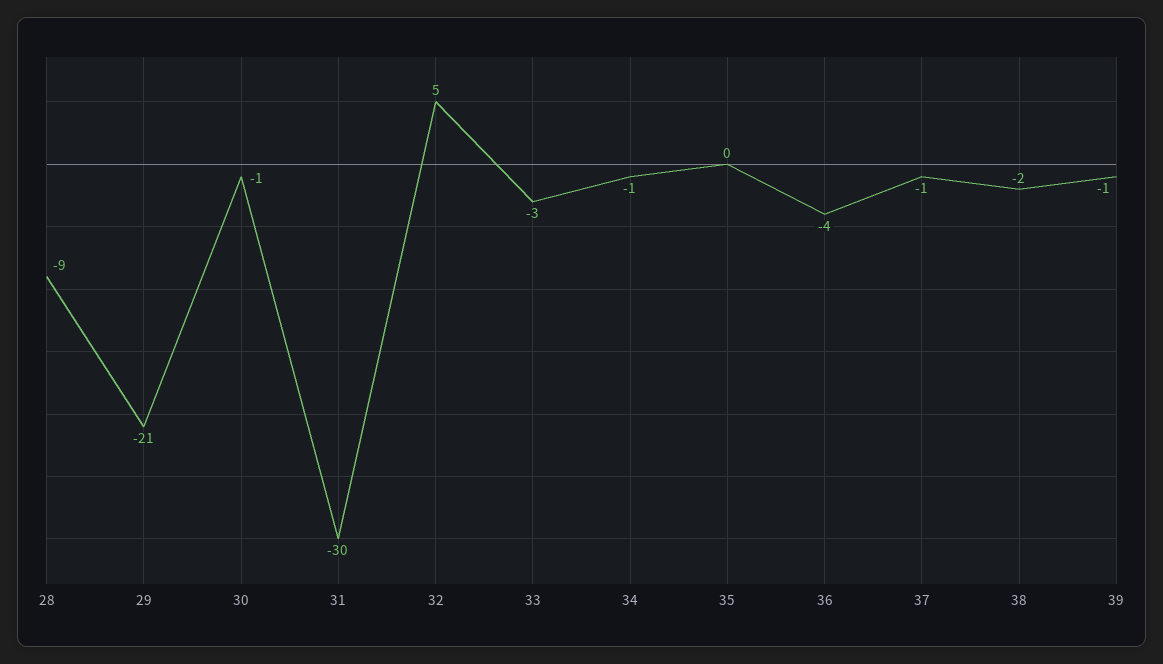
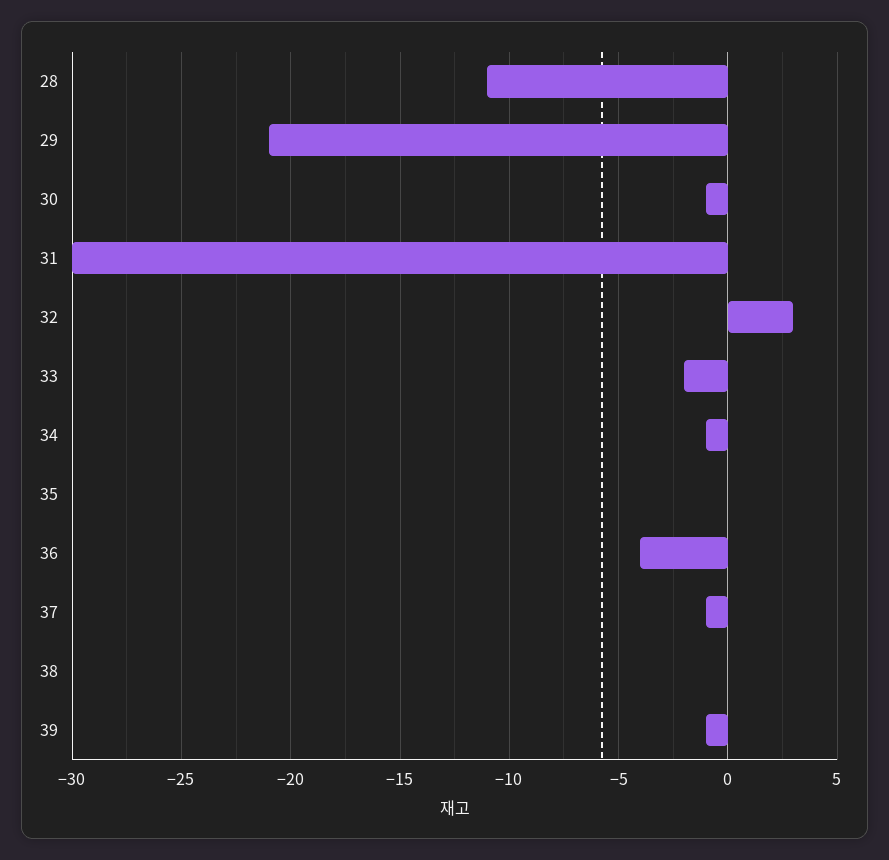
28: -9 -> -11
32: 5 -> 3
33: -3 -> -2
38: -2 -> 0

